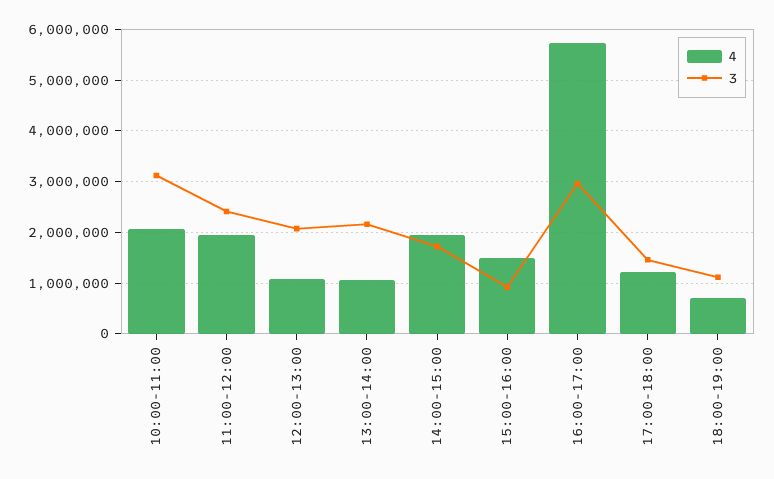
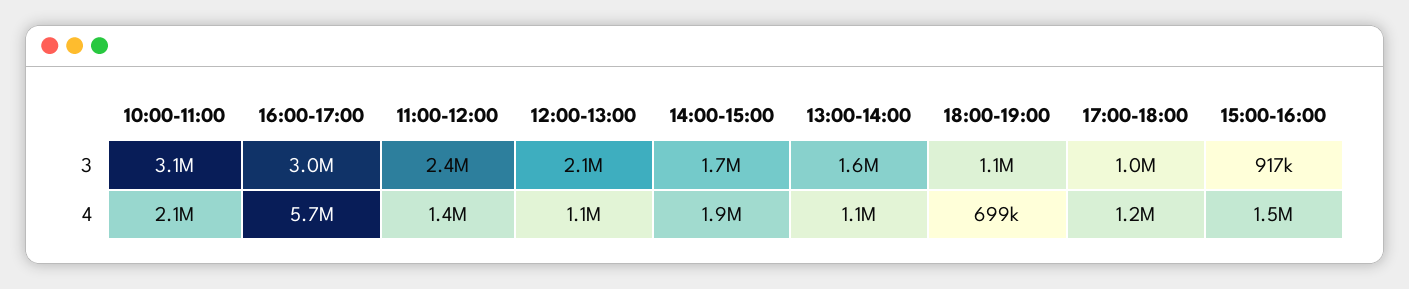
4, 11:00-12:00: 2000000 -> 1400000
3, 13:00-14:00: 2200000 -> 1600000
3, 17:00-18:00: 1400000 -> 1000000

